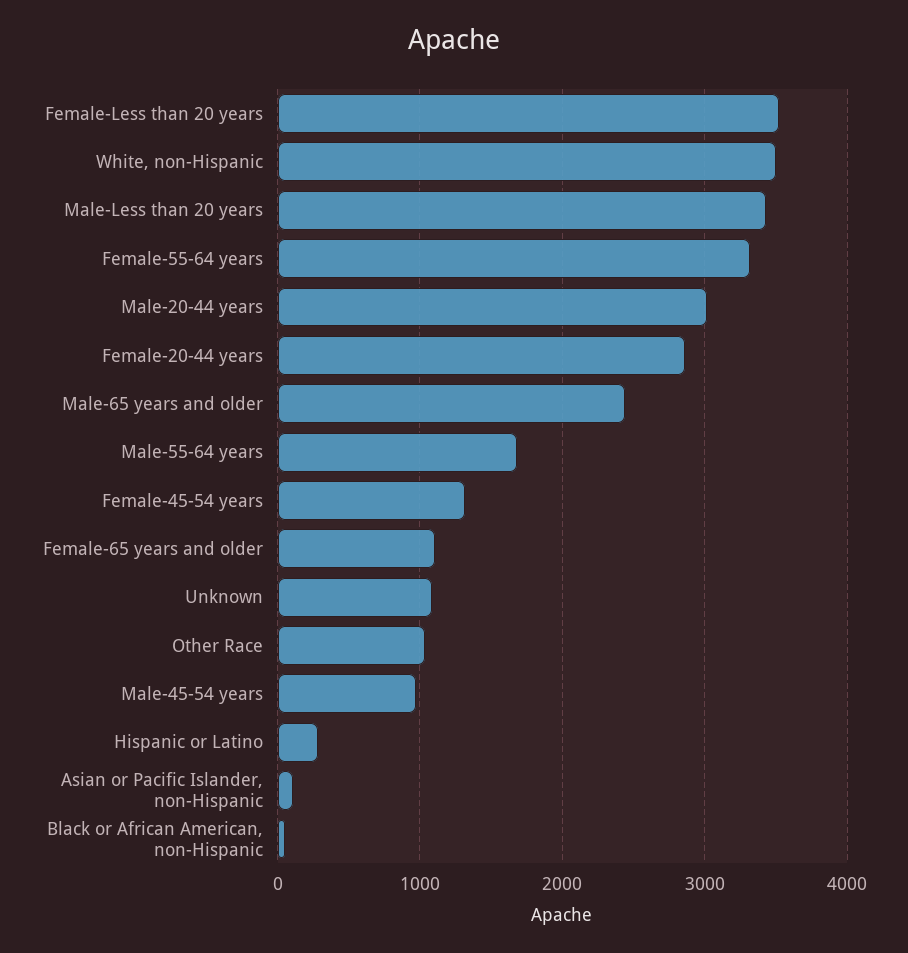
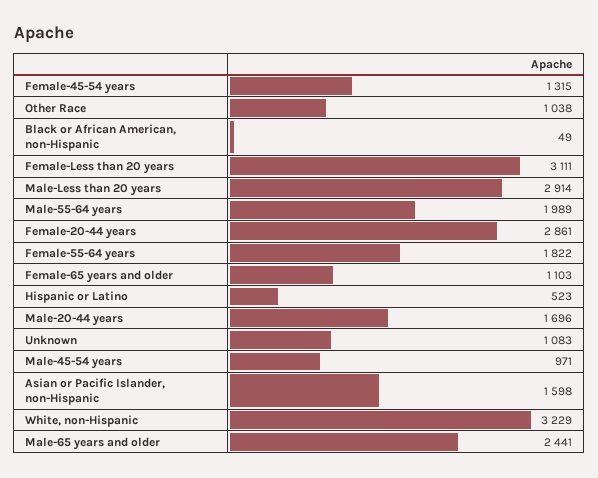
Female-Less than 20 years: 3500 -> 3111
White, non-Hispanic: 3500 -> 3229
Male-Less than 20 years: 3400 -> 2914
Female-55-64 years: 3300 -> 1822
Male-20-44 years: 3000 -> 1696
Male-55-64 years: 1700 -> 1989
Hispanic or Latino: 300 -> 523
Asian or Pacific Islander, non-Hispanic: 100 -> 1598

